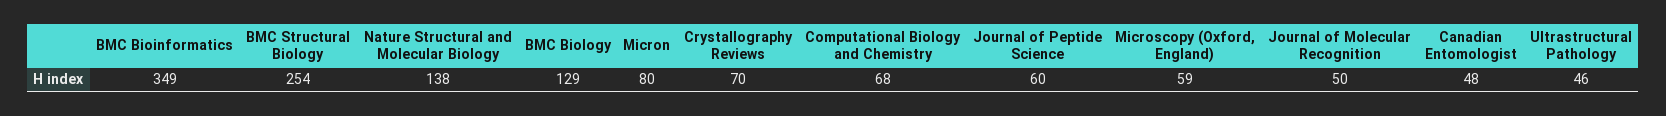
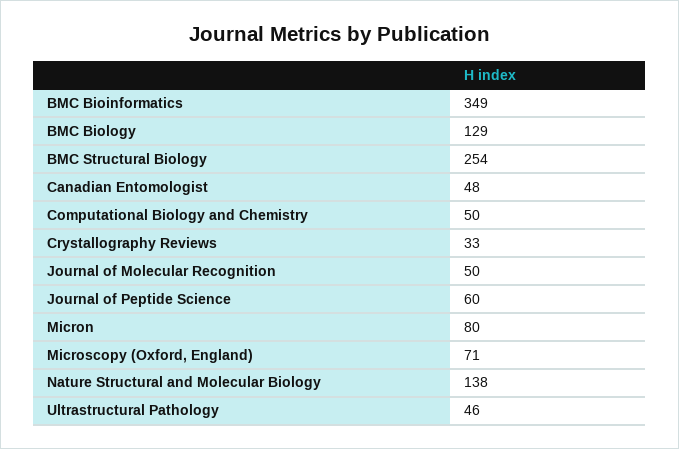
Crystallography Reviews: 70 -> 33
Computational Biology and Chemistry: 68 -> 50
Microscopy (Oxford, England): 59 -> 71

